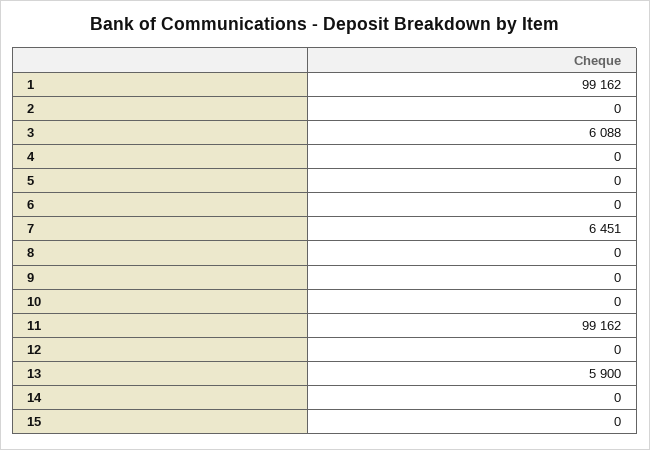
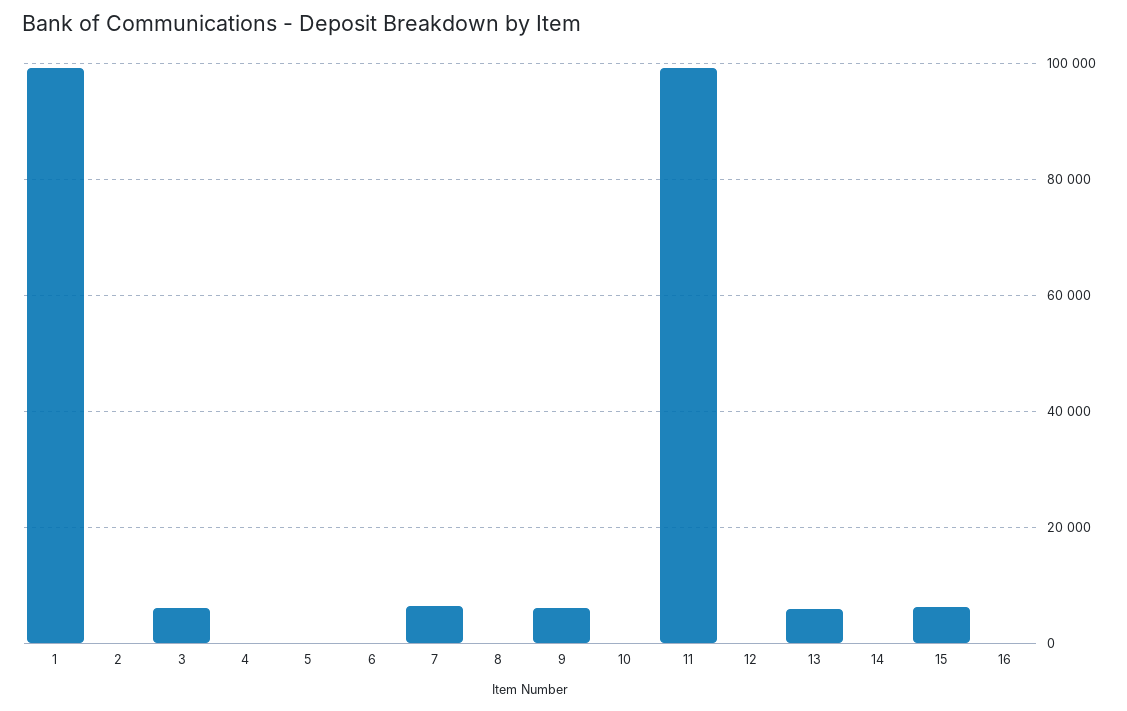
9: 0 -> 6000
15: 0 -> 6000
16: none -> 0

